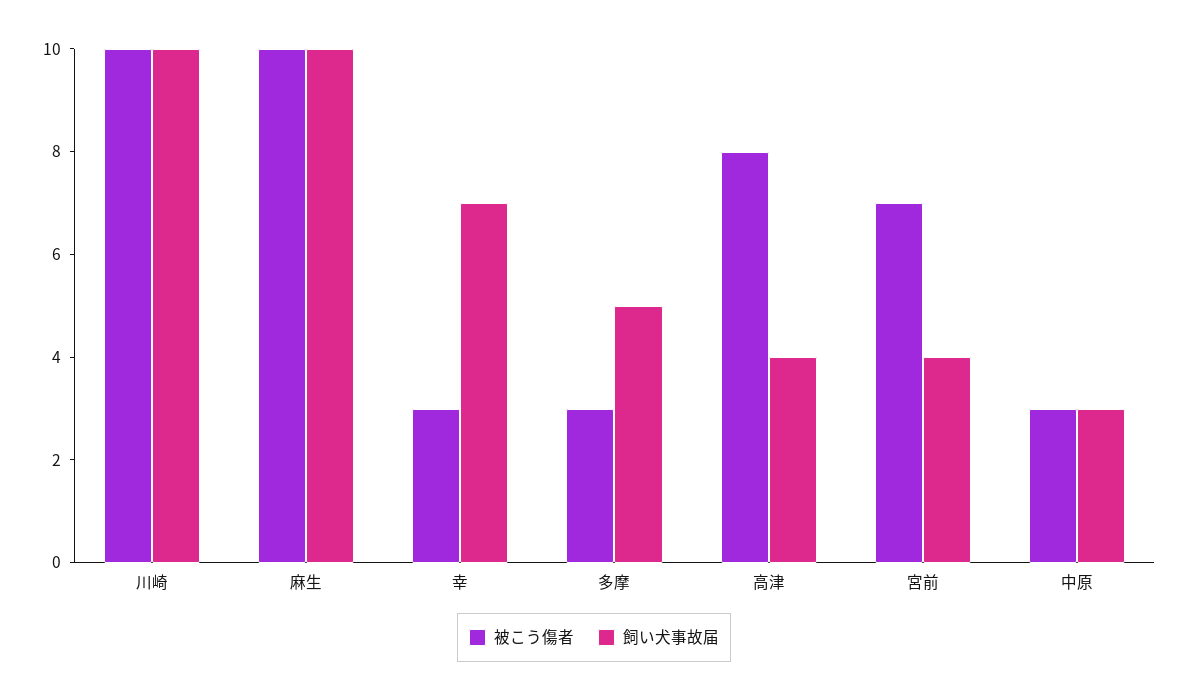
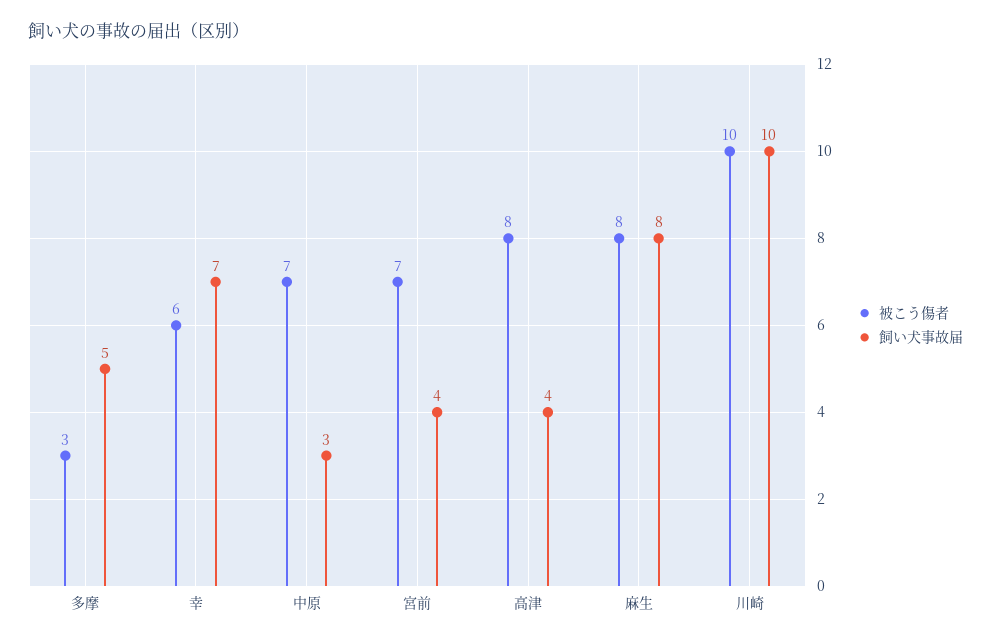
被こう傷者, 麻生: 10 -> 8
飼い犬事故届, 麻生: 10 -> 8
被こう傷者, 幸: 3 -> 6
被こう傷者, 中原: 3 -> 7

